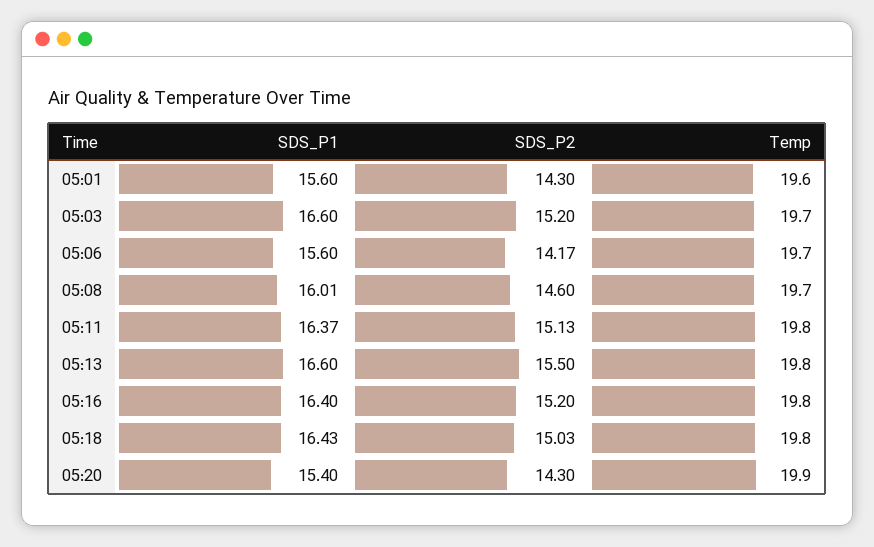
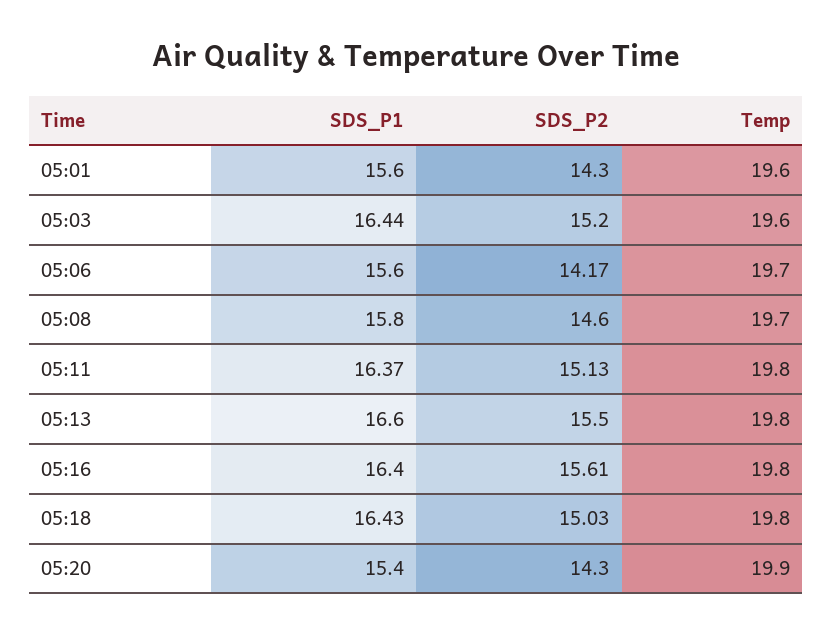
SDS_P1, 05:03: 16.6 -> 16.44
Temp, 05:03: 19.7 -> 19.6
SDS_P1, 05:08: 16.01 -> 15.8
SDS_P2, 05:16: 15.2 -> 15.61

